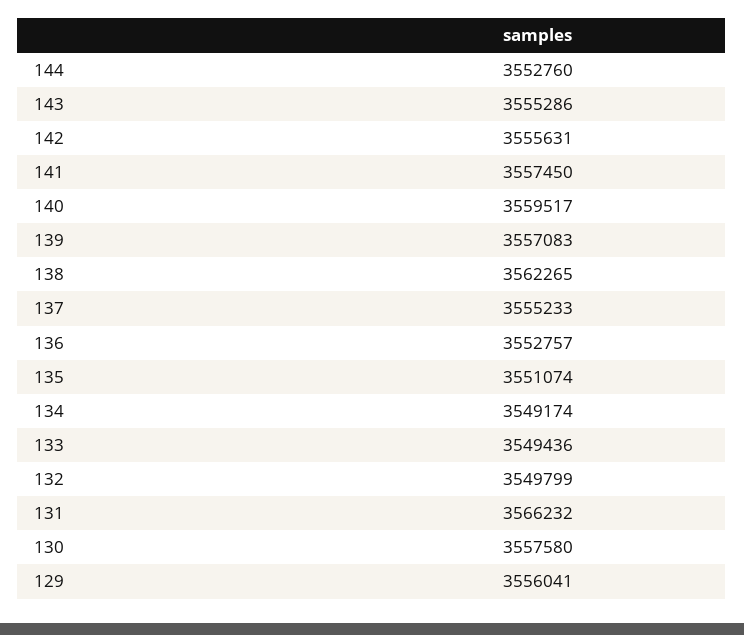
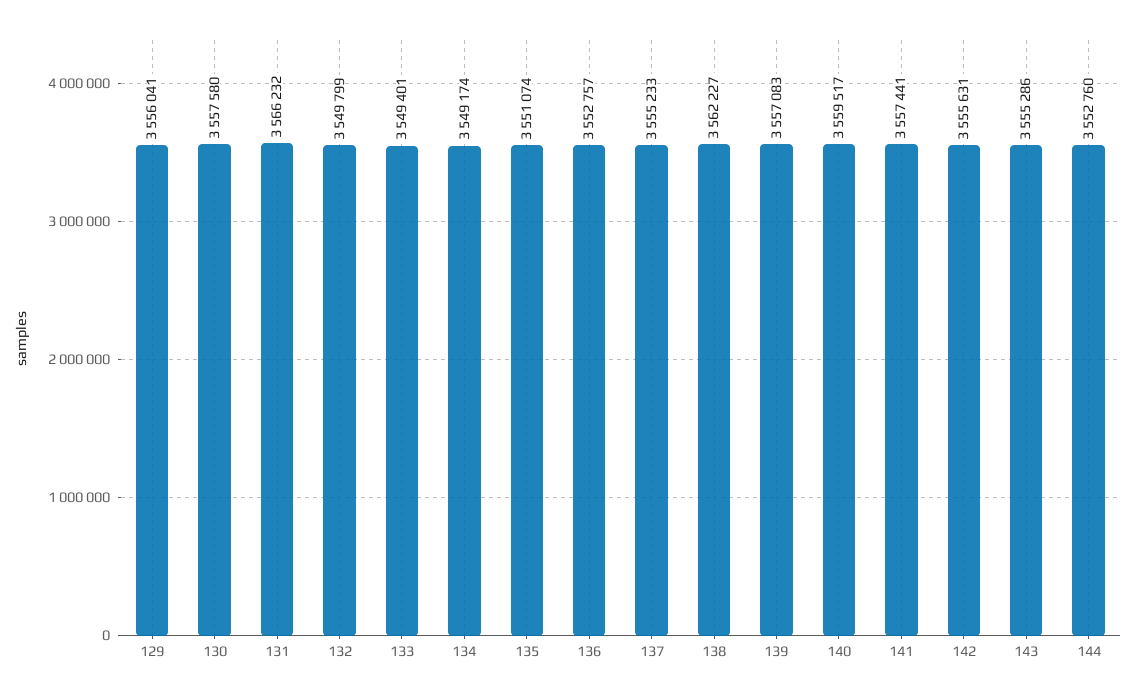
141: 3557450 -> 3557441
138: 3562265 -> 3562227
133: 3549436 -> 3549401

